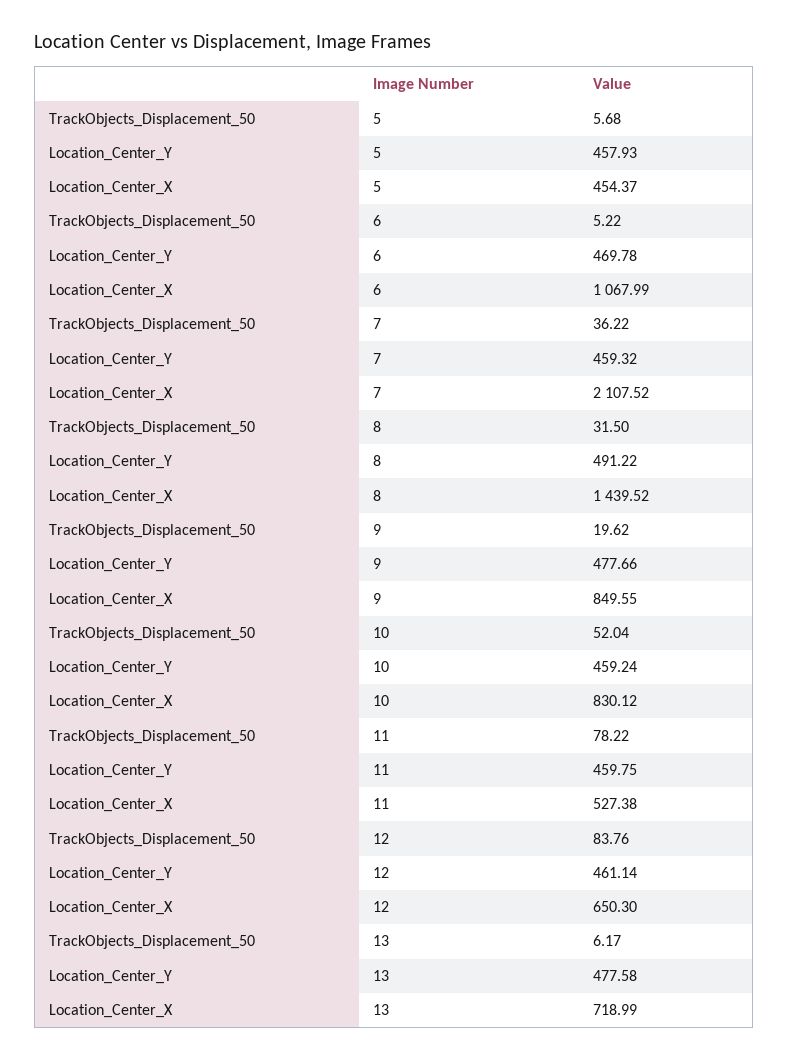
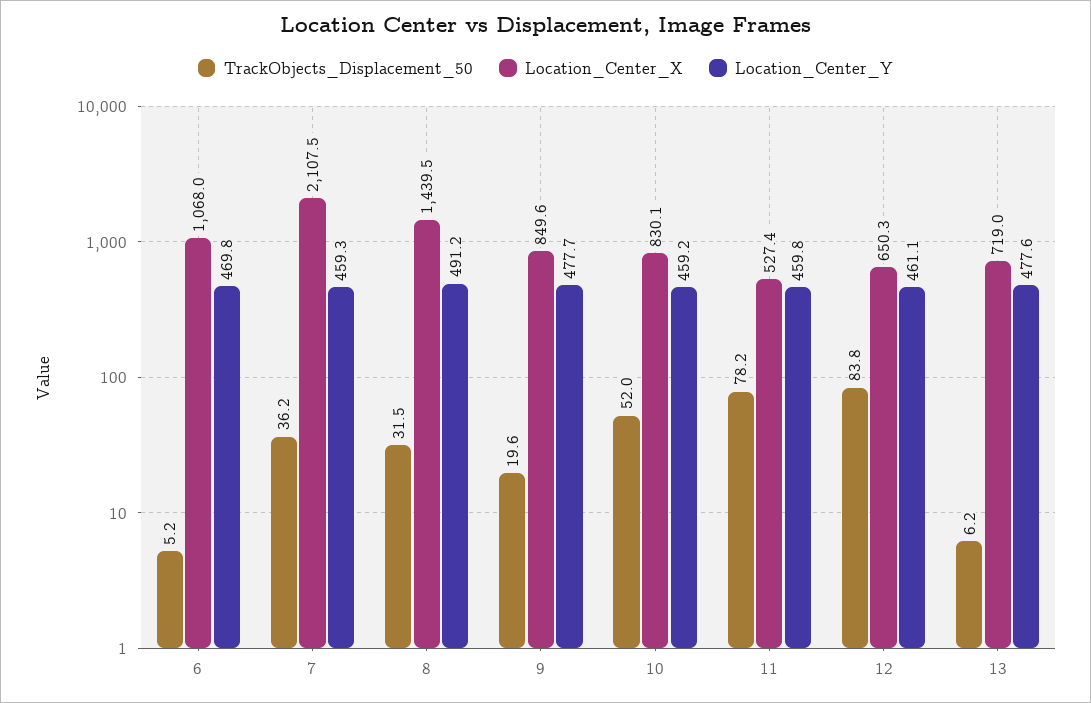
TrackObjects_Displacement_50, 5: 5.68 -> none
Location_Center_Y, 5: 457.93 -> none
Location_Center_X, 5: 454.37 -> none

